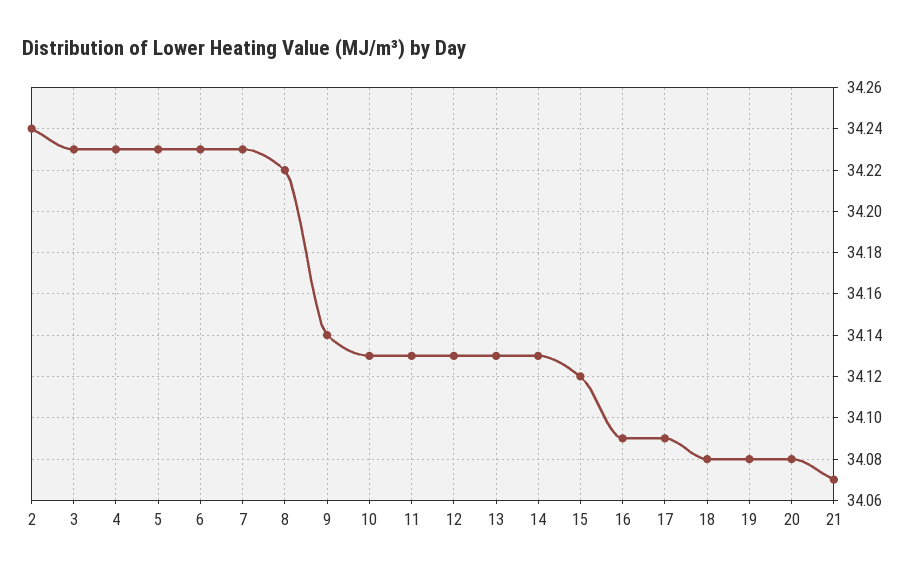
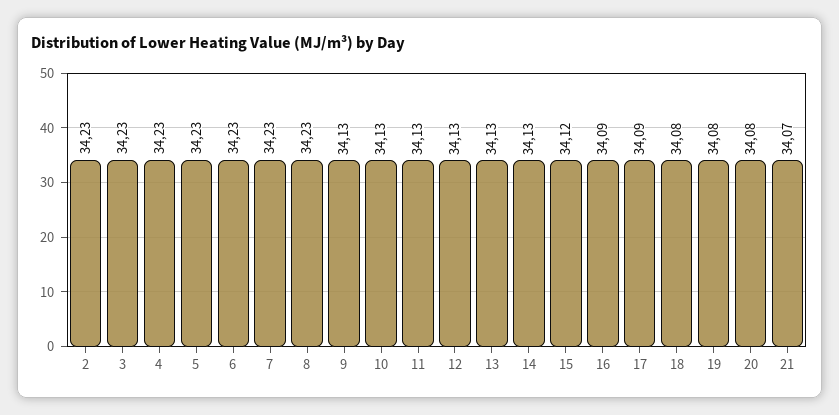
2: 34.24 -> 34.23
8: 34.22 -> 34.23
9: 34.14 -> 34.13

